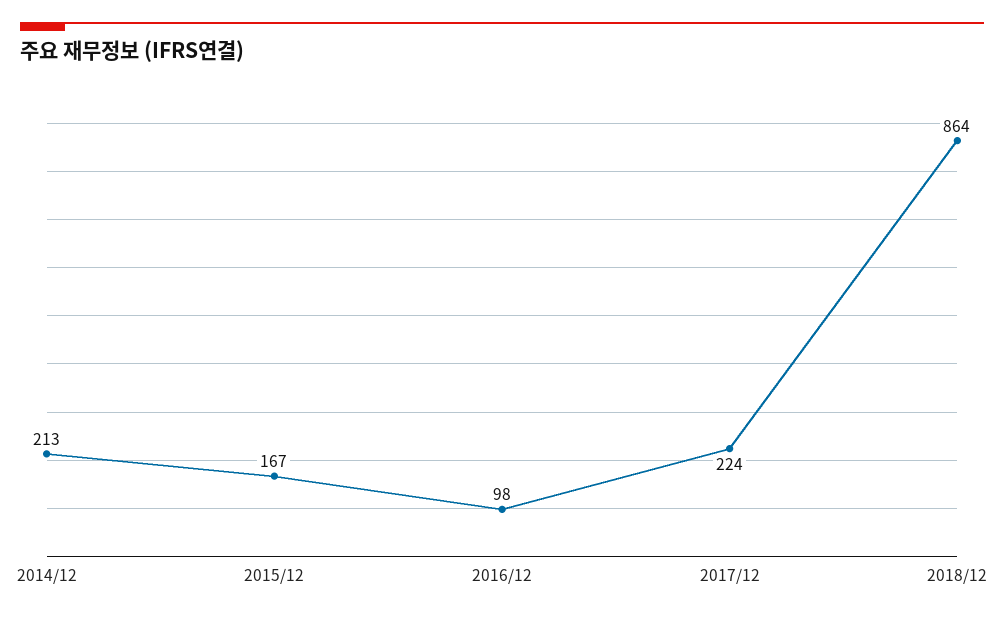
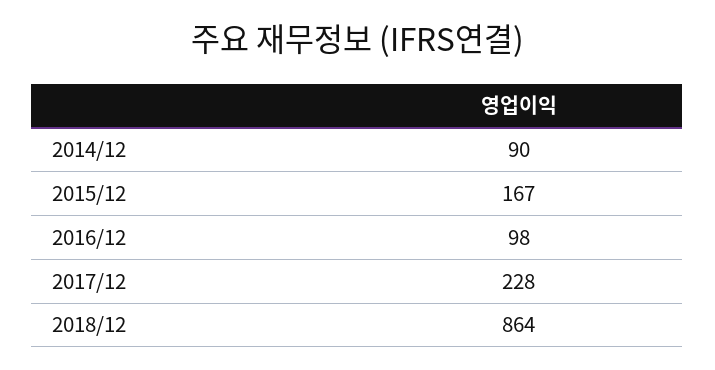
2014/12: 213 -> 90
2017/12: 224 -> 228

